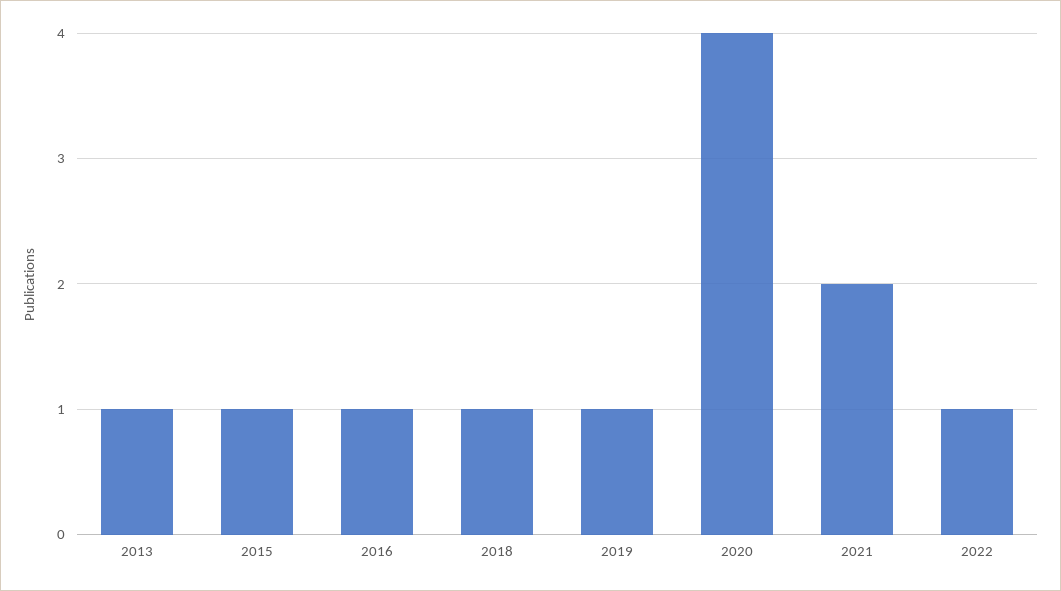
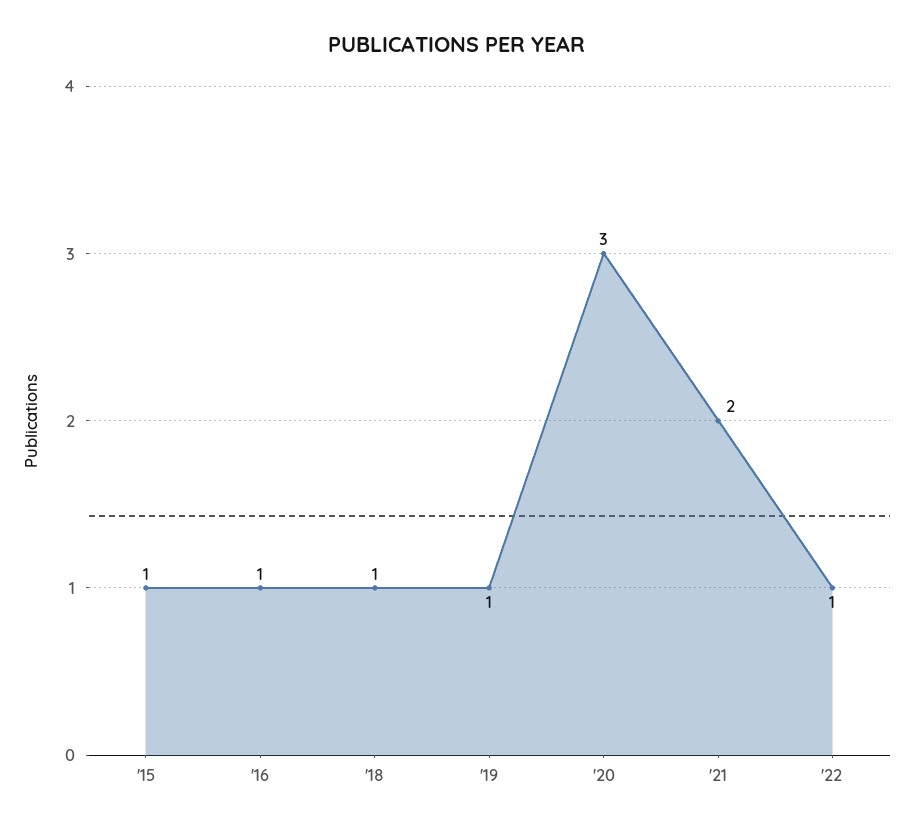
2013: 1 -> none
2020: 4 -> 3

